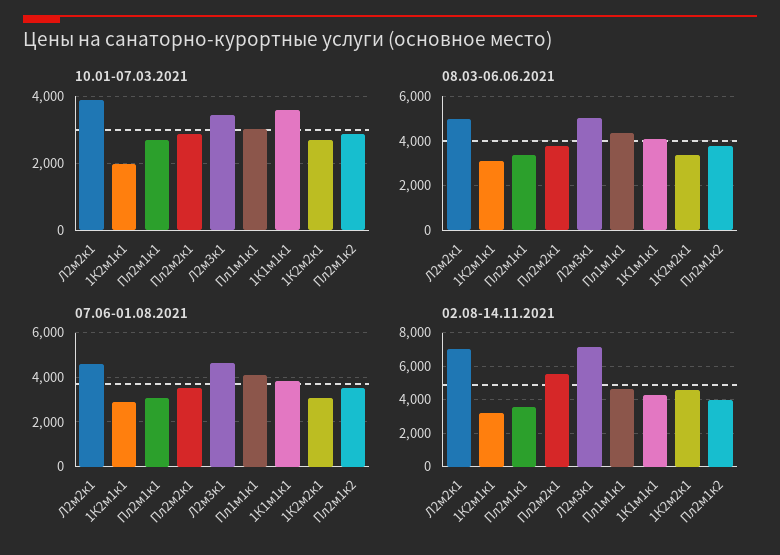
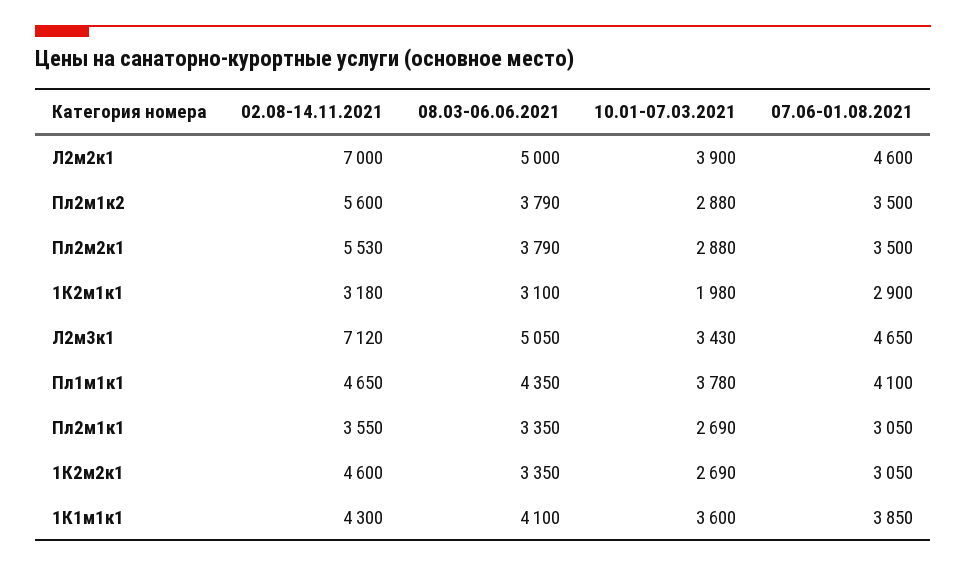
10.01-07.03.2021, Пл1м1к1: 3000 -> 3780
02.08-14.11.2021, Пл2м1к2: 4000 -> 5600

